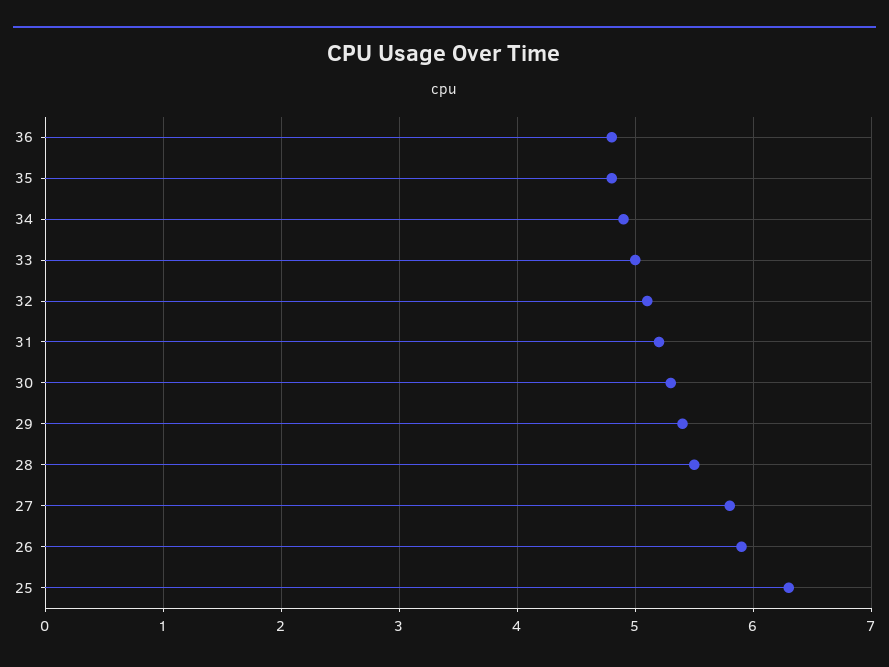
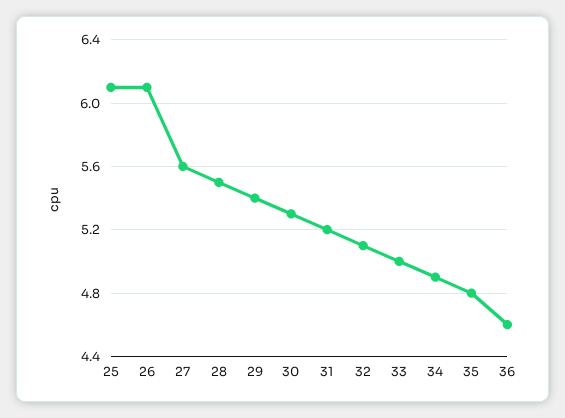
36: 4.8 -> 4.6
27: 5.8 -> 5.6
26: 5.9 -> 6.1
25: 6.3 -> 6.1

